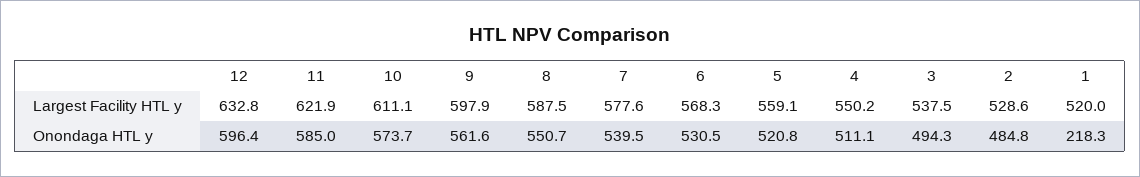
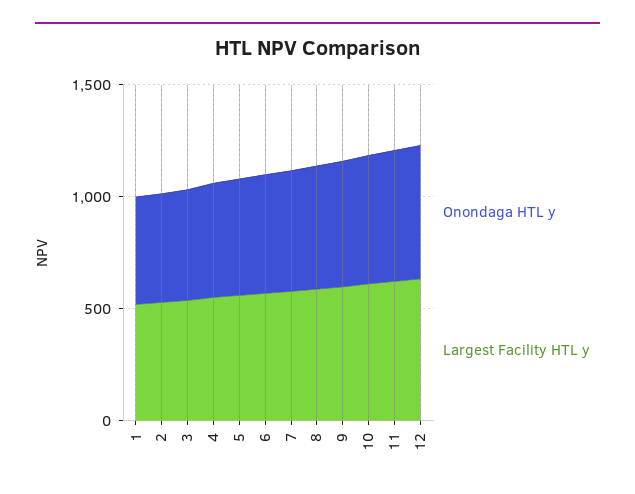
Onondaga HTL y, 1: 218.3 -> 500

